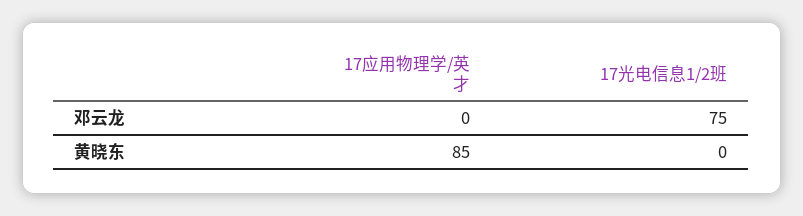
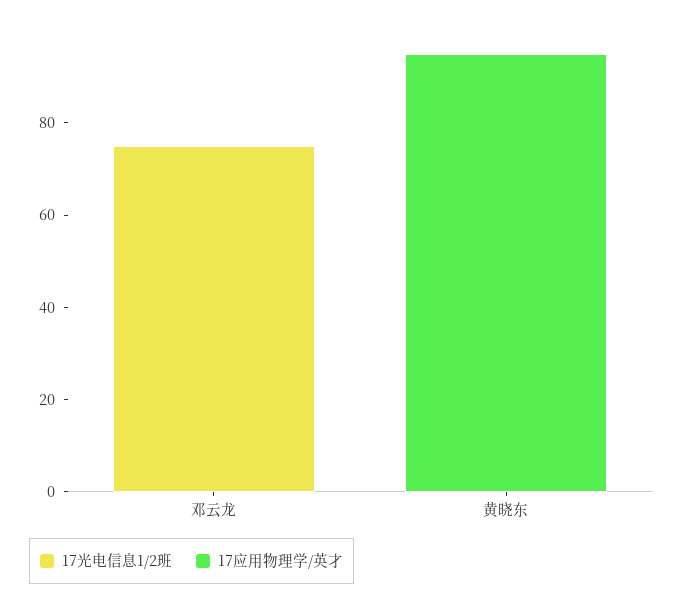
17应用物理学/英才, 黄晓东: 85 -> 95

